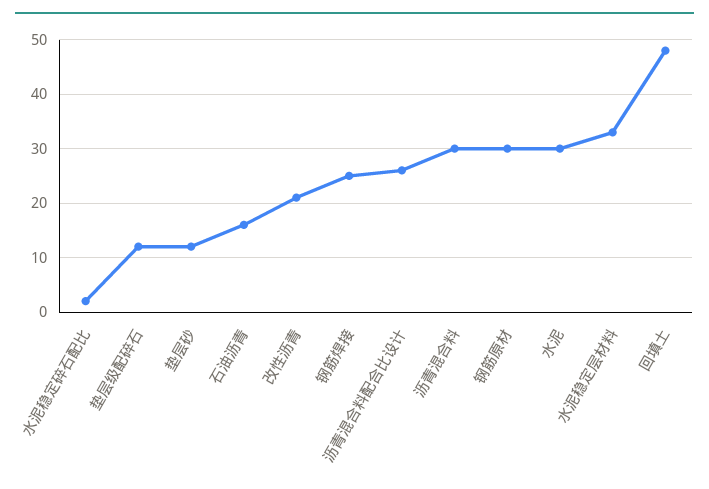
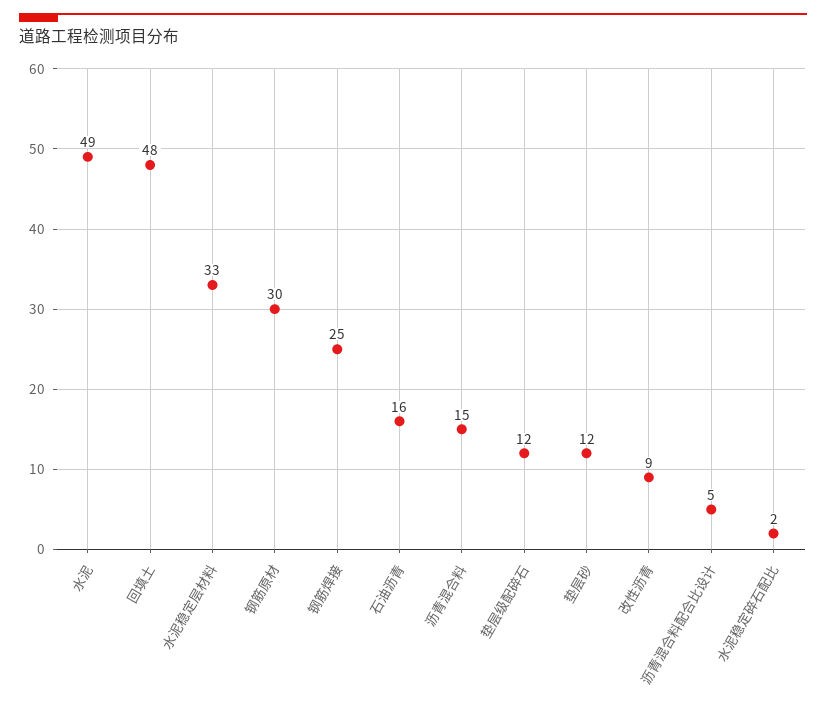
改性沥青: 20 -> 9
沥青混合料配合比设计: 25 -> 5
沥青混合料: 30 -> 15
水泥: 30 -> 49

